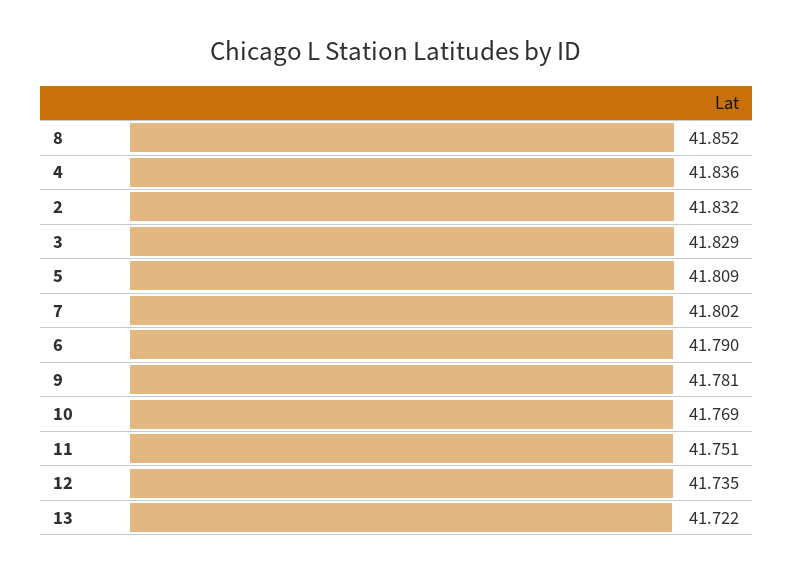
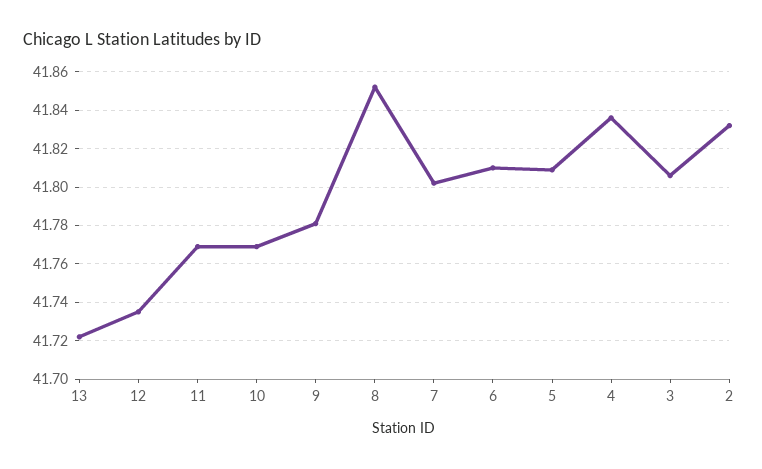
3: 41.829 -> 41.805
6: 41.79 -> 41.81
11: 41.751 -> 41.77

